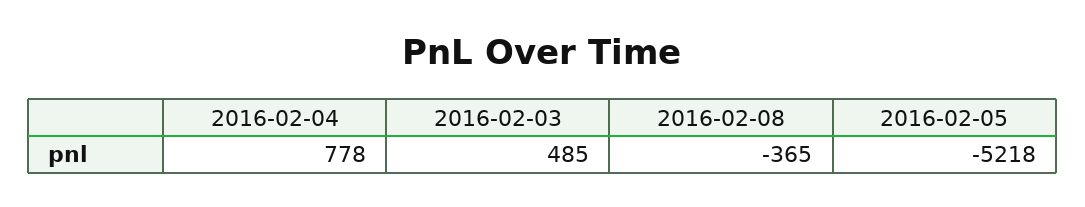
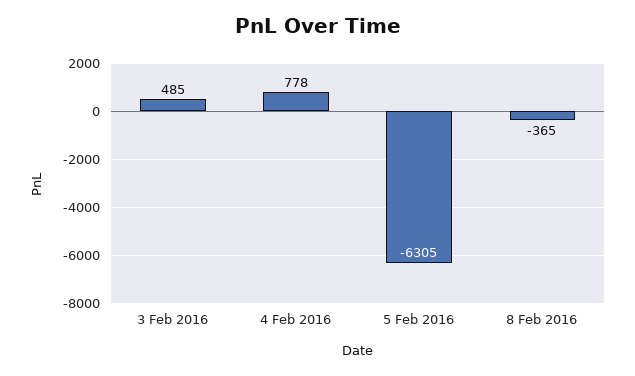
2016-02-05: -5218 -> -6305

